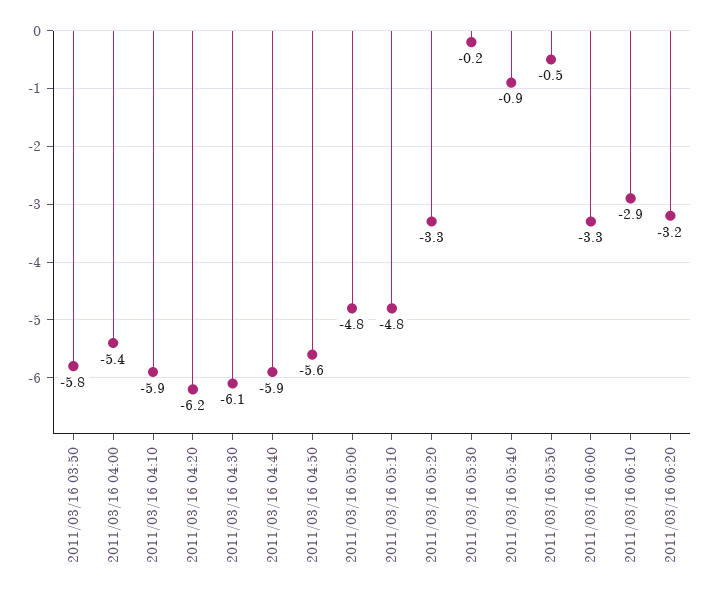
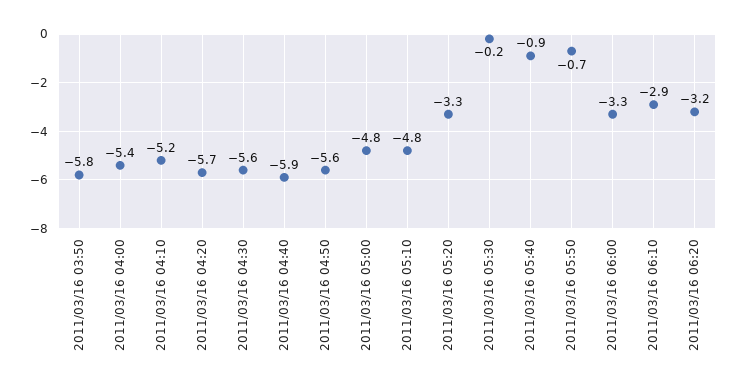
2011/03/16 04:10: -5.9 -> -5.2
2011/03/16 04:20: -6.2 -> -5.7
2011/03/16 04:30: -6.1 -> -5.6
2011/03/16 05:50: -0.5 -> -0.7

